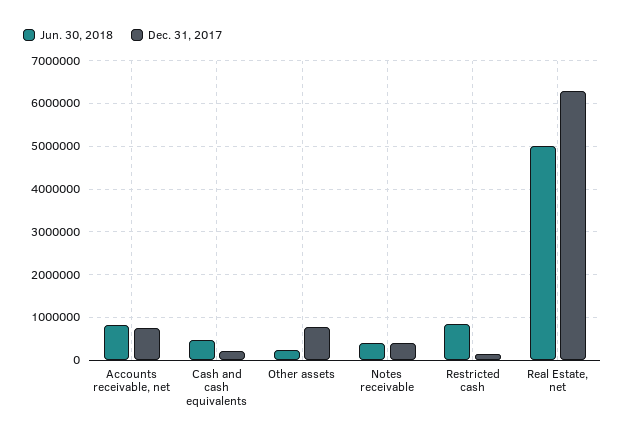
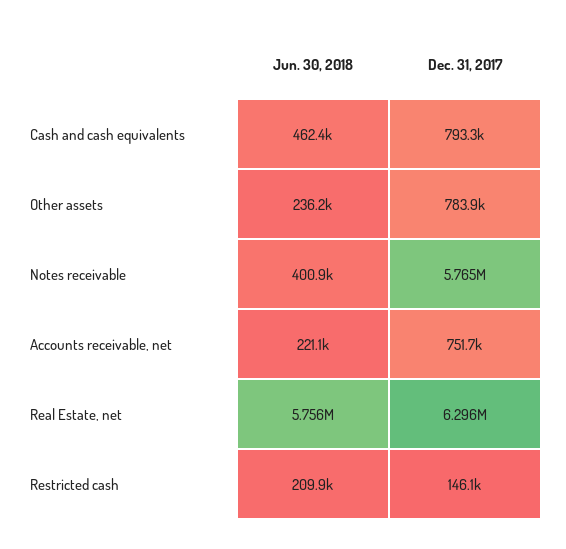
Jun. 30, 2018, Accounts receivable, net: 800000 -> 221100
Dec. 31, 2017, Cash and cash equivalents: 200000 -> 793300
Dec. 31, 2017, Notes receivable: 400000 -> 5765000
Jun. 30, 2018, Restricted cash: 800000 -> 209900
Jun. 30, 2018, Real Estate, net: 5000000 -> 5756000

